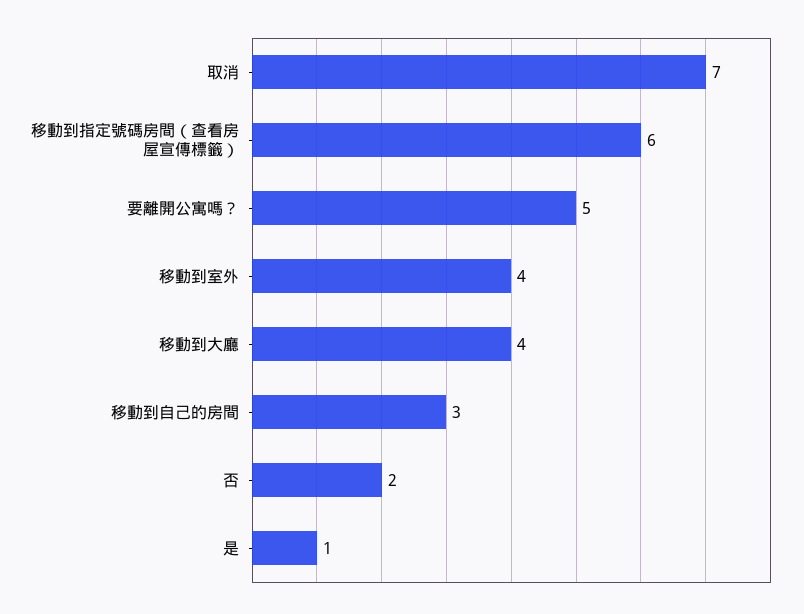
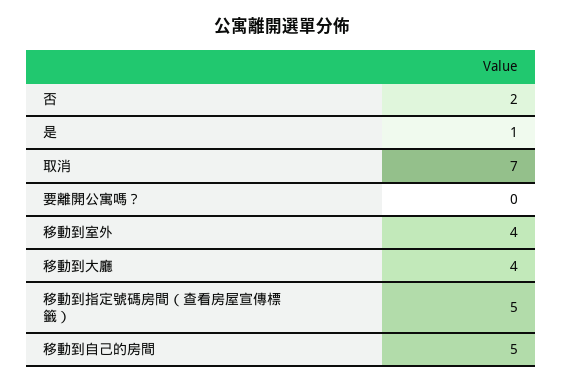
移動到指定號碼房間（查看房屋宣傳標籤）: 6 -> 5
要離開公寓嗎？: 5 -> 0
移動到自己的房間: 3 -> 5

